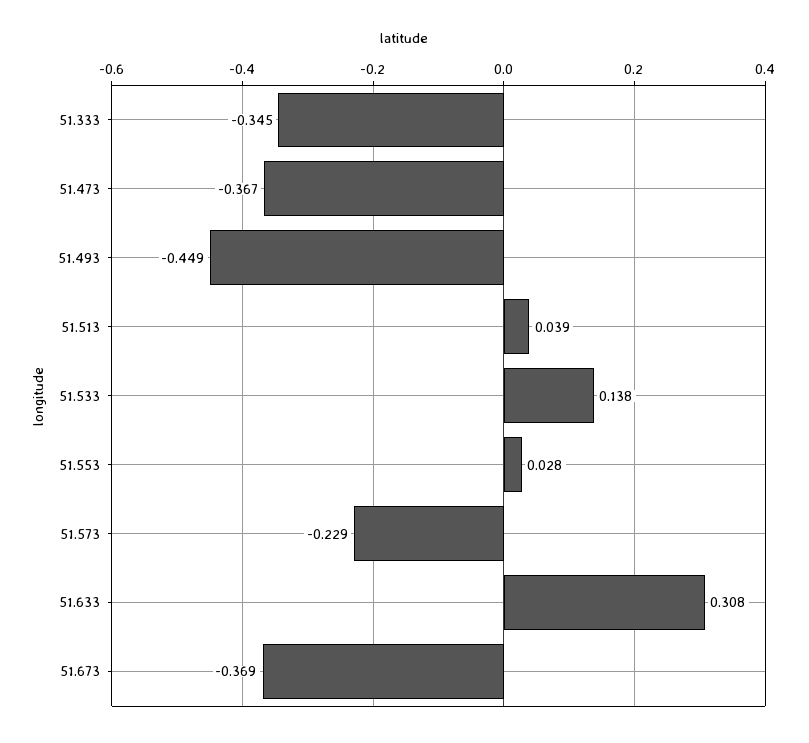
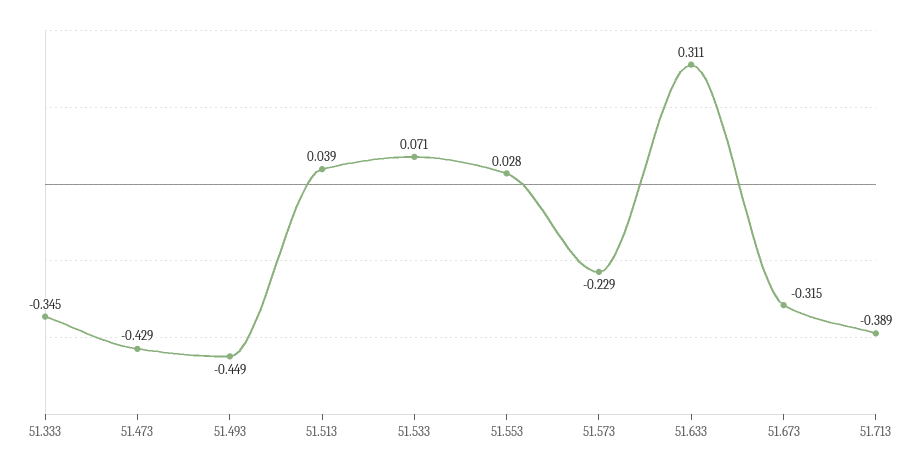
51.473: -0.367 -> -0.429
51.533: 0.138 -> 0.071
51.633: 0.308 -> 0.311
51.673: -0.369 -> -0.315
51.713: none -> -0.389

